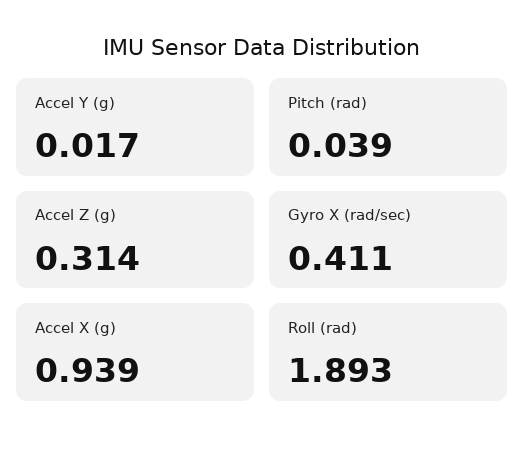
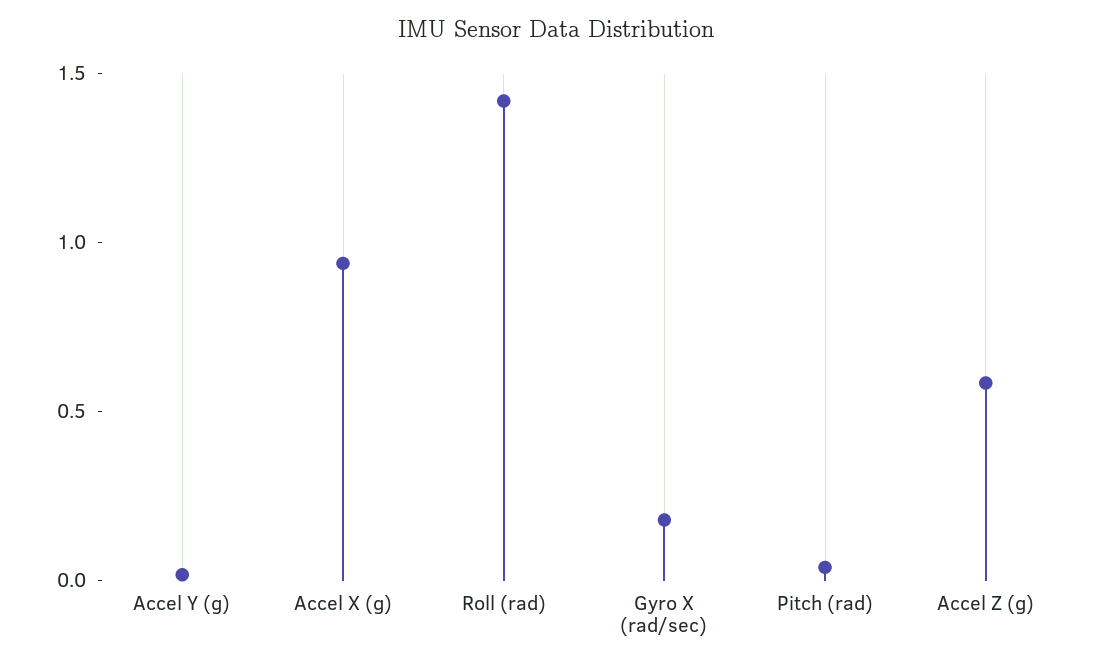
Accel Z (g): 0.314 -> 0.6
Gyro X (rad/sec): 0.411 -> 0.2
Roll (rad): 1.893 -> 1.4

